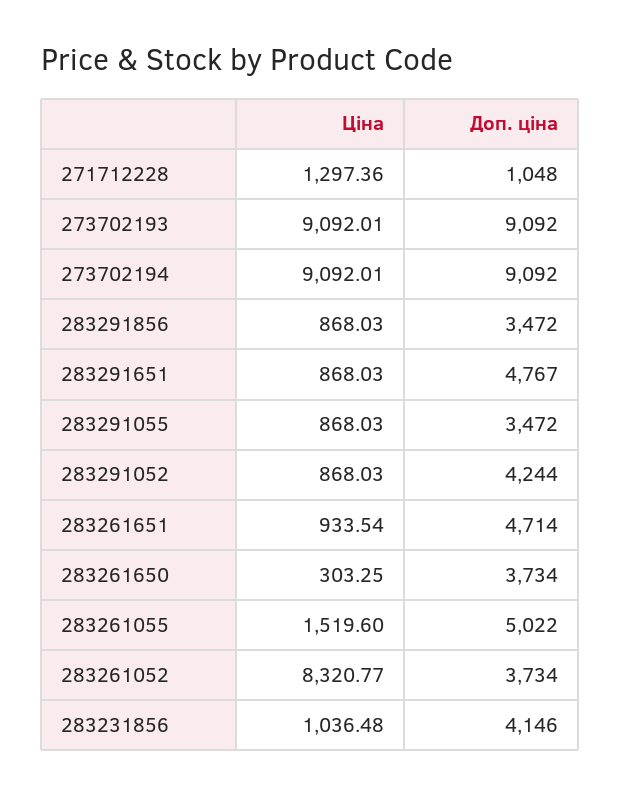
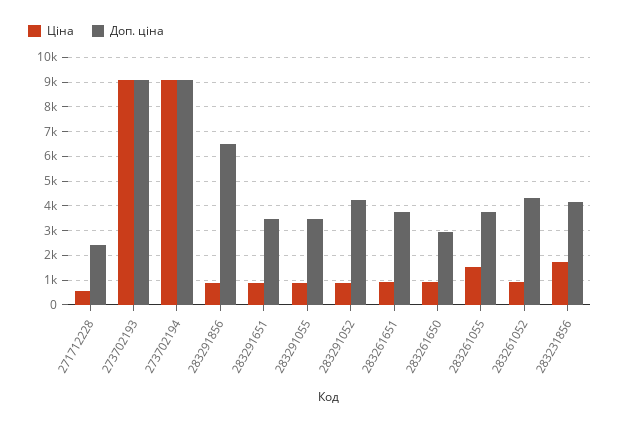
Ціна, 271712228: 1297.36 -> 500
Доп. ціна, 271712228: 1048 -> 2500
Доп. ціна, 283291856: 3472 -> 6500
Доп. ціна, 283291651: 4767 -> 3500
Доп. ціна, 283261651: 4714 -> 3750
Ціна, 283261650: 303.25 -> 1000
Доп. ціна, 283261650: 3734 -> 3000
Доп. ціна, 283261055: 5022 -> 3750
Ціна, 283261052: 8320.77 -> 1000
Доп. ціна, 283261052: 3734 -> 4250
Ціна, 283231856: 1036.48 -> 1750

